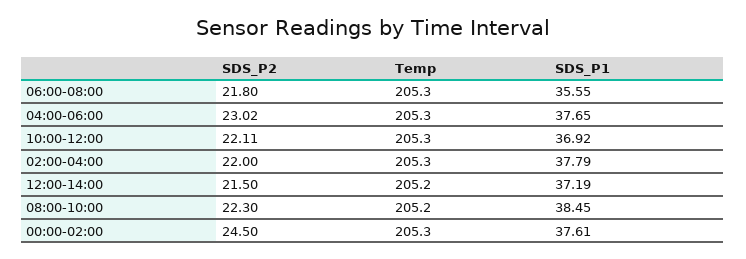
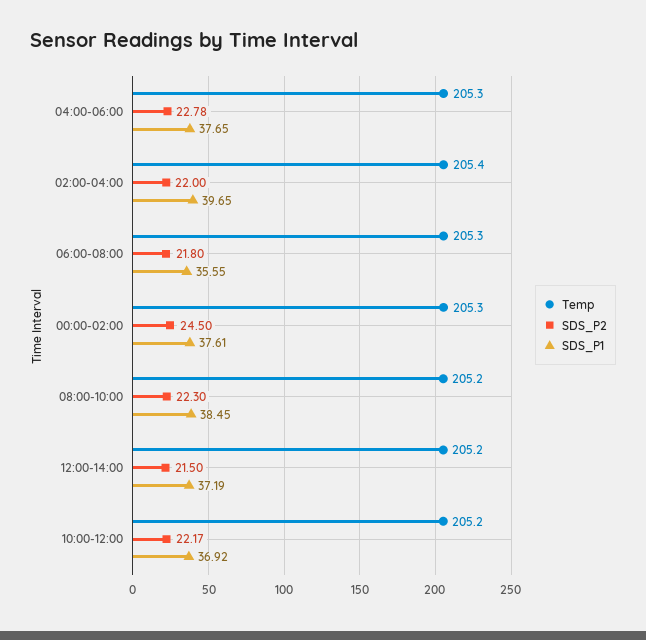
SDS_P2, 04:00-06:00: 23.02 -> 22.78
SDS_P2, 10:00-12:00: 22.11 -> 22.17
Temp, 10:00-12:00: 205.3 -> 205.2
Temp, 02:00-04:00: 205.3 -> 205.4
SDS_P1, 02:00-04:00: 37.79 -> 39.65

